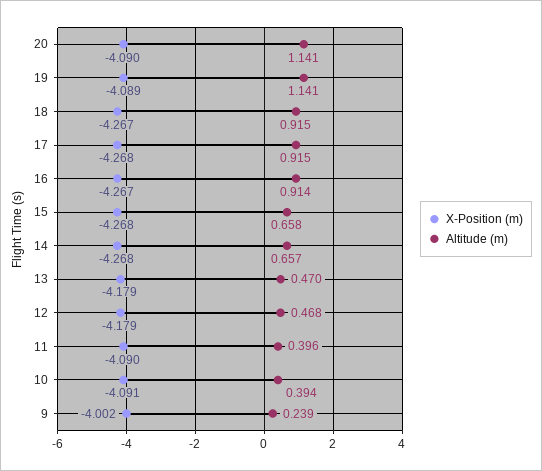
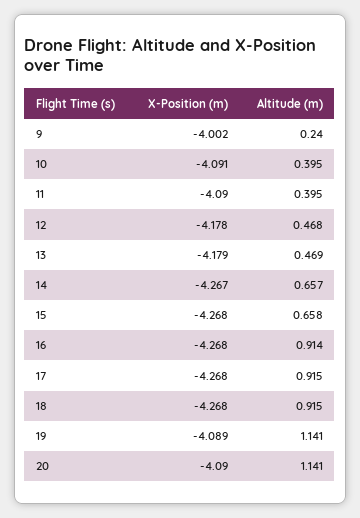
X-Position (m), 18: -4.267 -> -4.268
X-Position (m), 16: -4.267 -> -4.268
X-Position (m), 14: -4.268 -> -4.267
Altitude (m), 13: 0.47 -> 0.469
X-Position (m), 12: -4.179 -> -4.178
Altitude (m), 11: 0.396 -> 0.395
Altitude (m), 10: 0.394 -> 0.395
Altitude (m), 9: 0.239 -> 0.24

